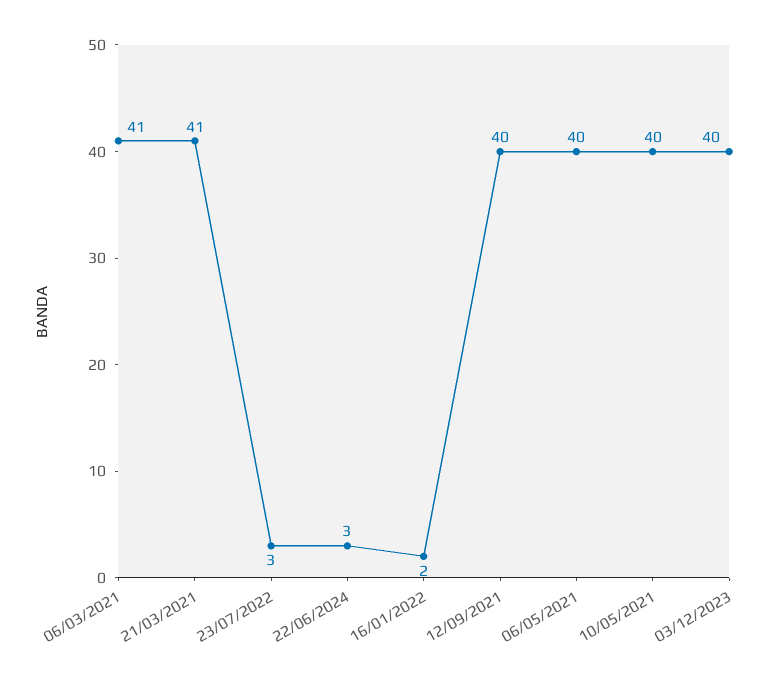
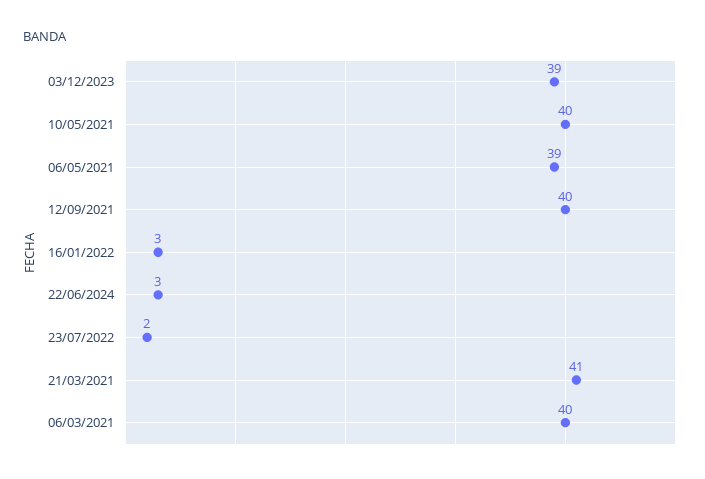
06/03/2021: 41 -> 40
23/07/2022: 3 -> 2
16/01/2022: 2 -> 3
06/05/2021: 40 -> 39
03/12/2023: 40 -> 39

